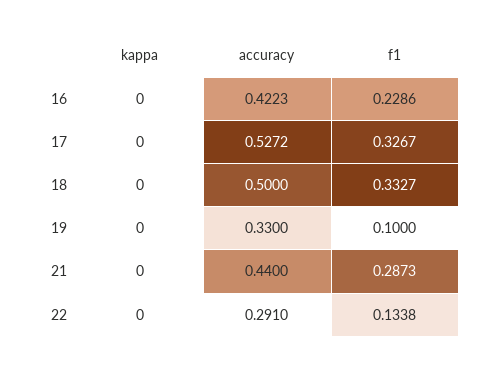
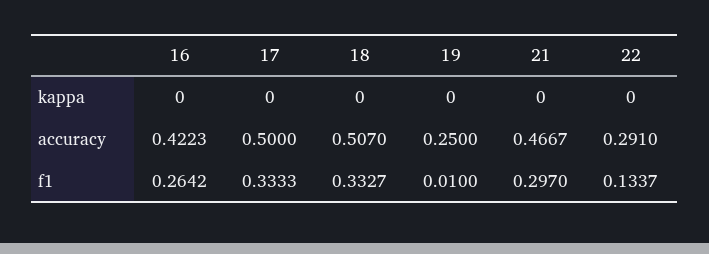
f1, 16: 0.2286 -> 0.2642
accuracy, 17: 0.5272 -> 0.5
f1, 17: 0.3267 -> 0.3333
accuracy, 18: 0.5 -> 0.507
accuracy, 19: 0.33 -> 0.25
f1, 19: 0.1 -> 0.01
accuracy, 21: 0.44 -> 0.4667
f1, 21: 0.2873 -> 0.297
f1, 22: 0.1338 -> 0.1337

